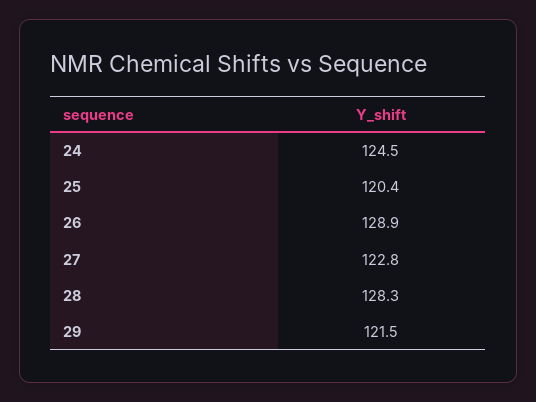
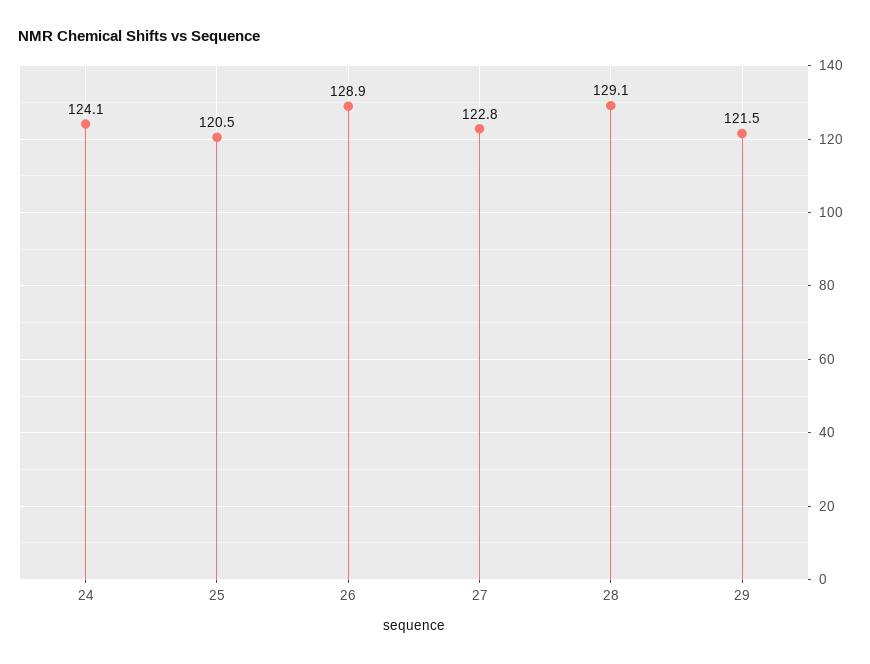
24: 124.5 -> 124.1
25: 120.4 -> 120.5
28: 128.3 -> 129.1

